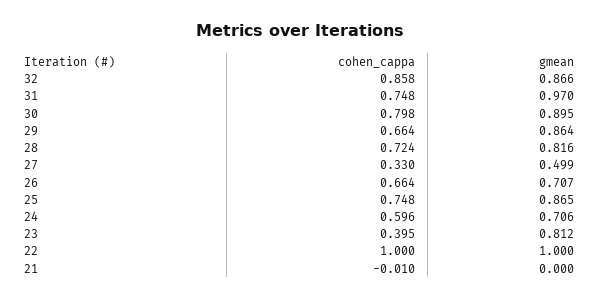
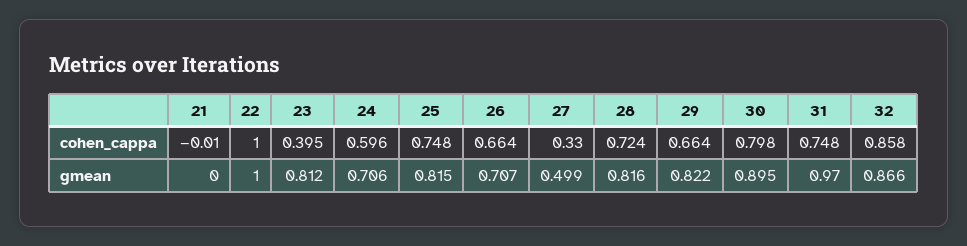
gmean, 29: 0.864 -> 0.822
gmean, 25: 0.865 -> 0.815

